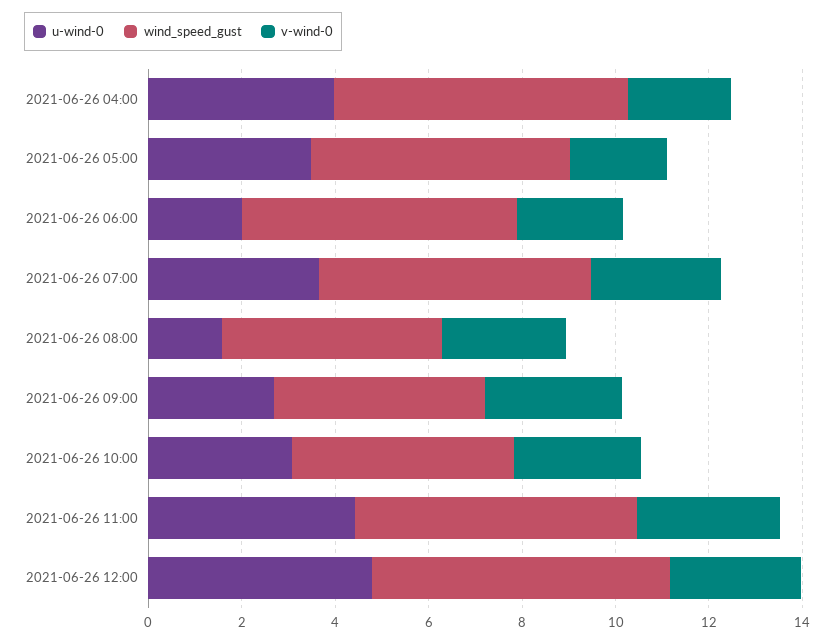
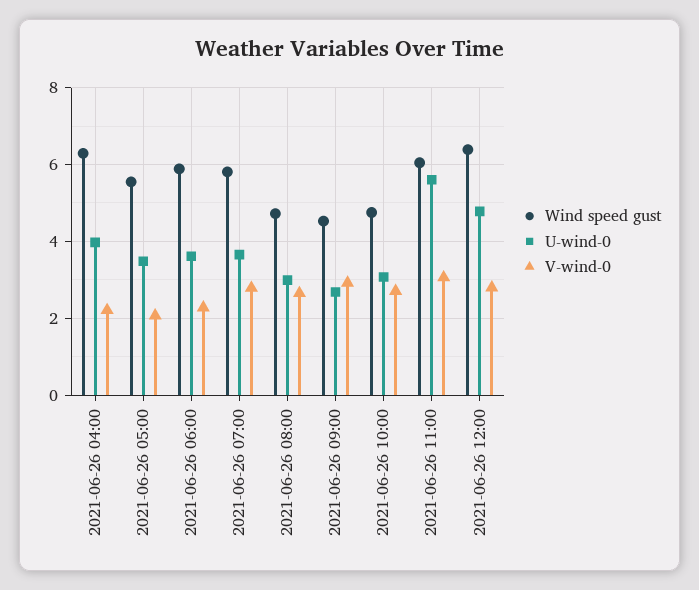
u-wind-0, 2021-06-26 06:00: 2 -> 3.6
u-wind-0, 2021-06-26 08:00: 1.5 -> 3
u-wind-0, 2021-06-26 11:00: 4.5 -> 5.6

